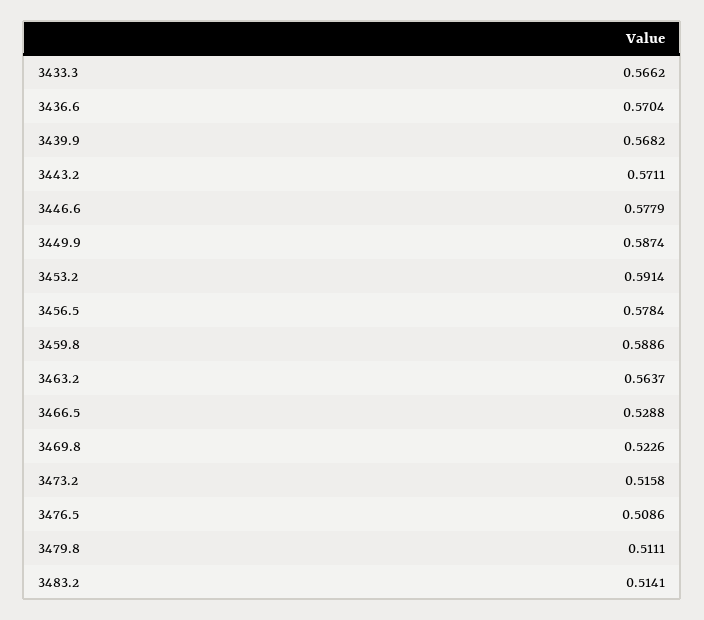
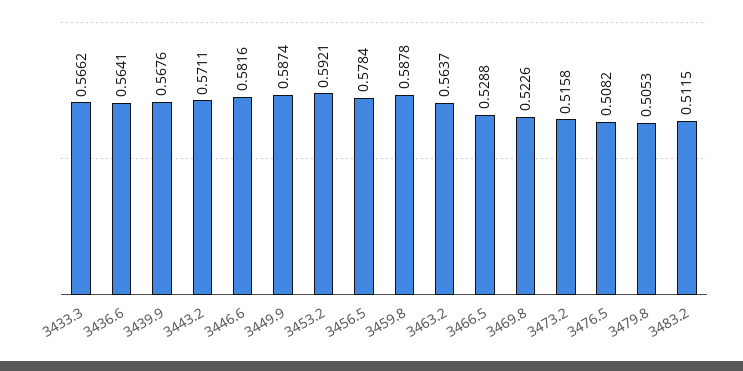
3436.6: 0.5704 -> 0.5641
3439.9: 0.5682 -> 0.5676
3446.6: 0.5779 -> 0.5816
3453.2: 0.5914 -> 0.5921
3459.8: 0.5886 -> 0.5878
3476.5: 0.5086 -> 0.5082
3479.8: 0.5111 -> 0.5053
3483.2: 0.5141 -> 0.5115

